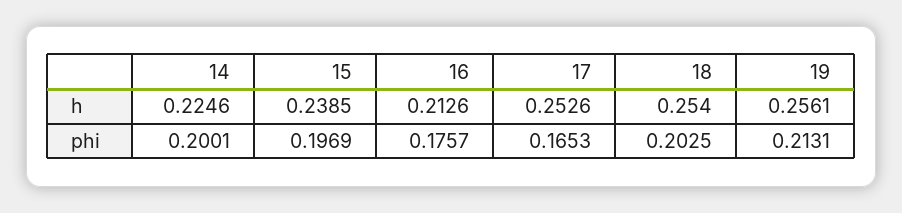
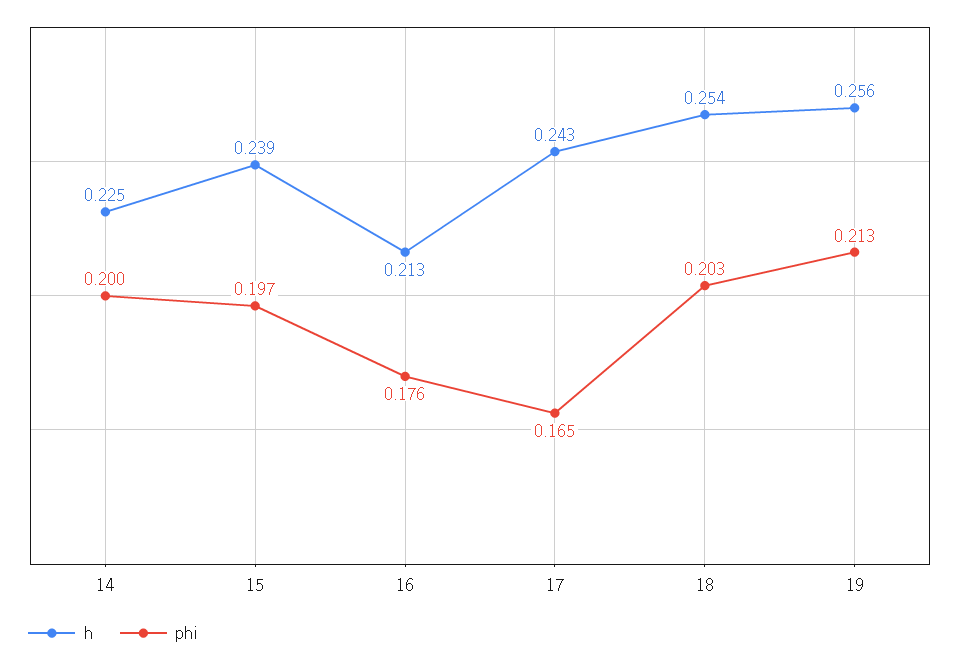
h, 17: 0.2526 -> 0.243

